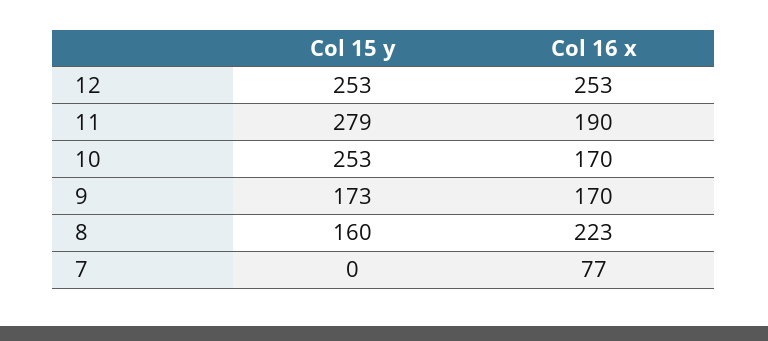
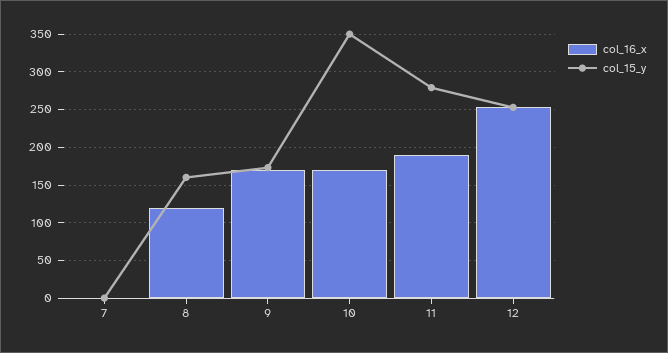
Col 15 y, 10: 253 -> 350
Col 16 x, 8: 223 -> 120
Col 16 x, 7: 77 -> 0

